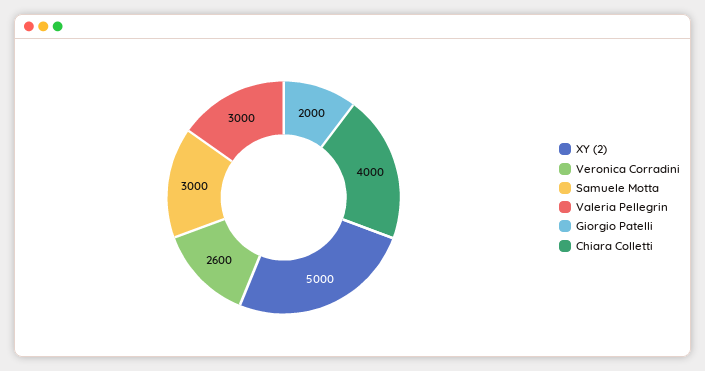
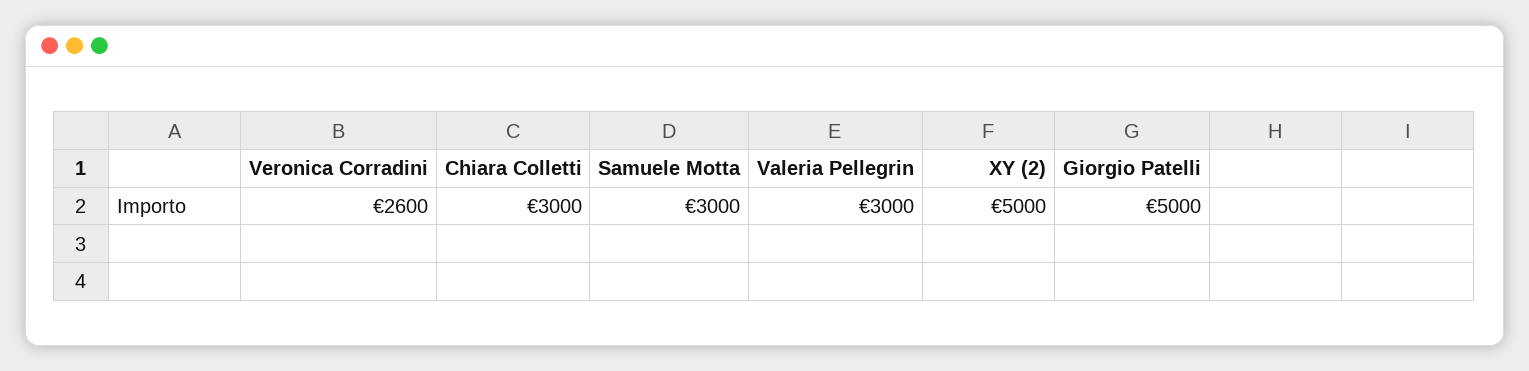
Giorgio Patelli: 2000 -> 5000
Chiara Colletti: 4000 -> 3000

